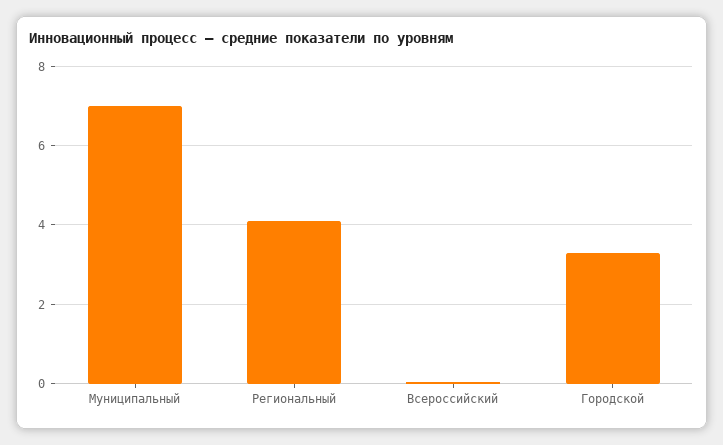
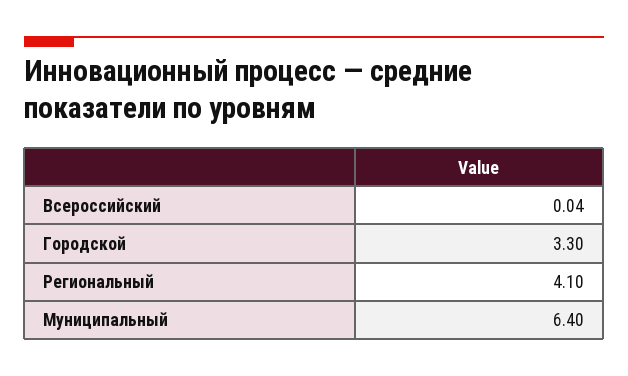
Муниципальный: 7 -> 6.4

